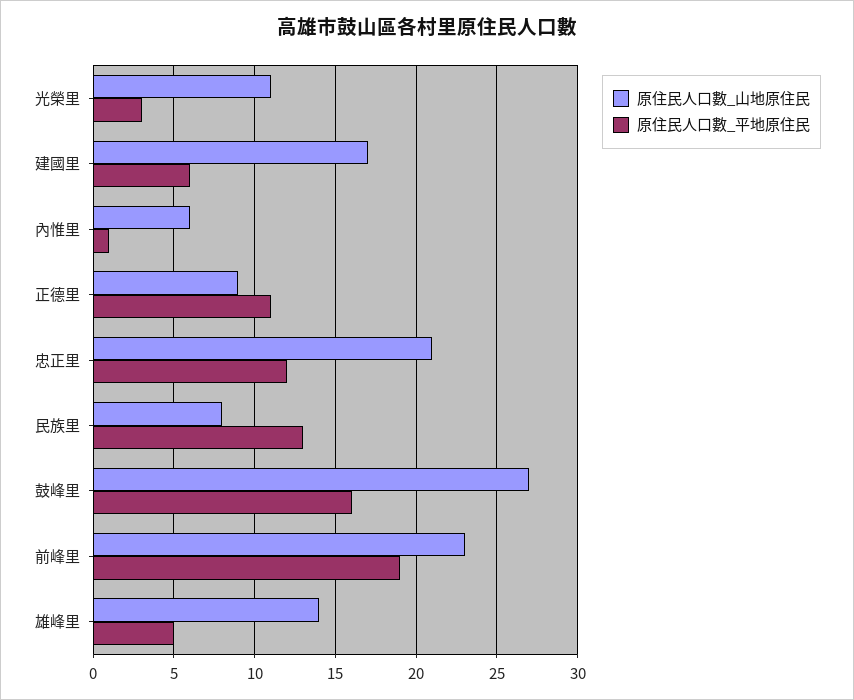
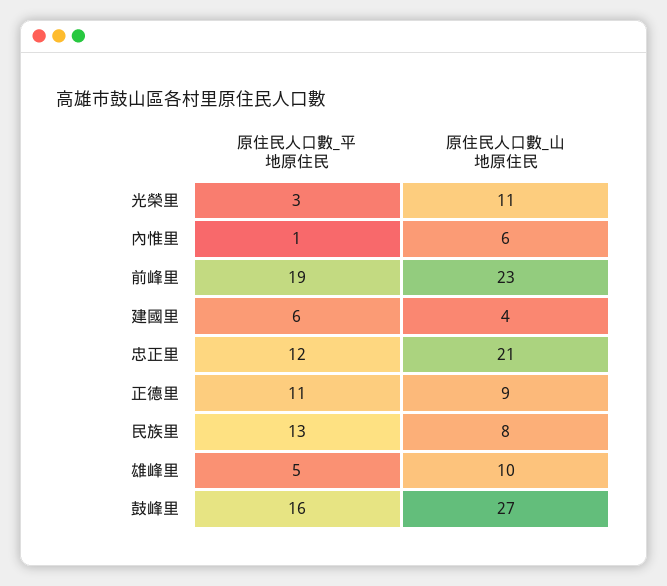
原住民人口數_山地原住民, 建國里: 17 -> 4
原住民人口數_山地原住民, 雄峰里: 14 -> 10

